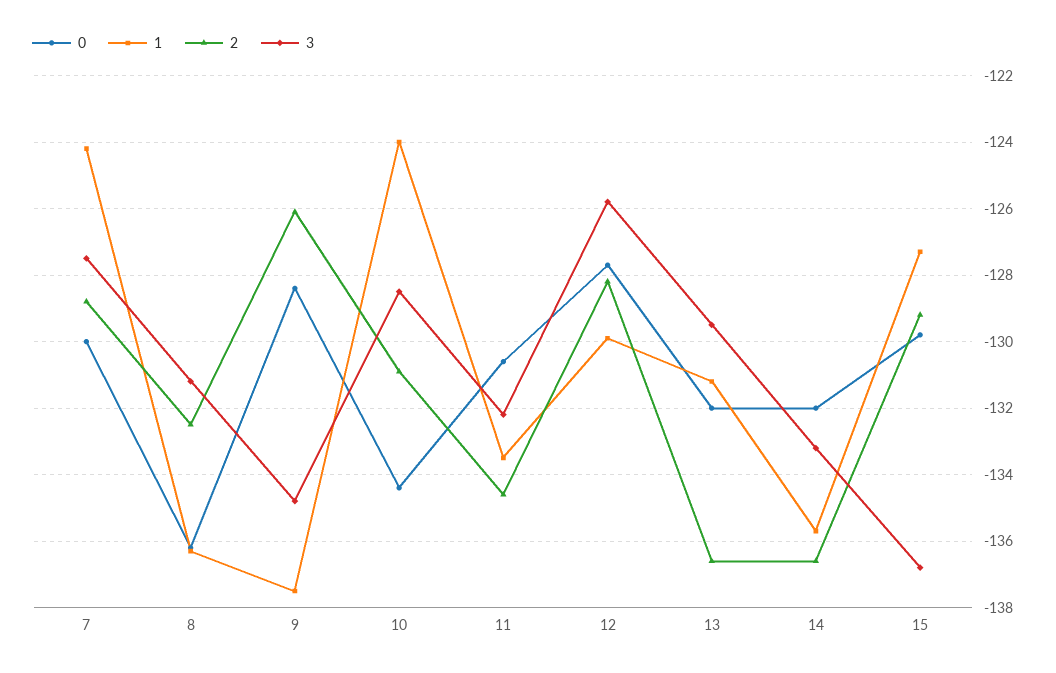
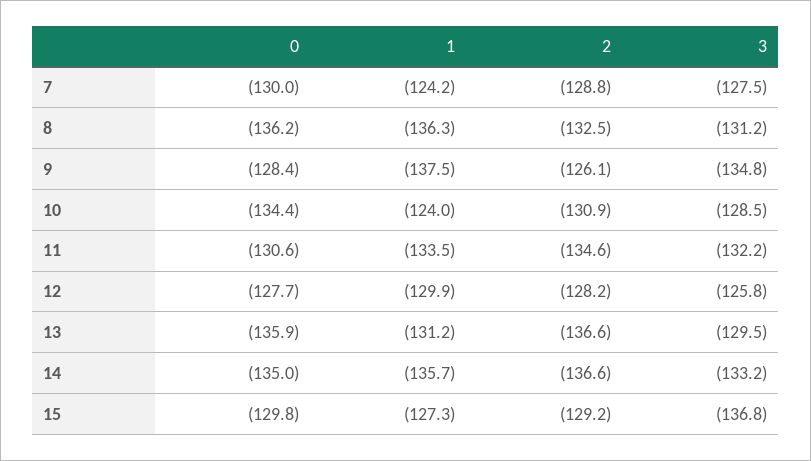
0, 13: -132 -> -135.9
0, 14: -132 -> -135

